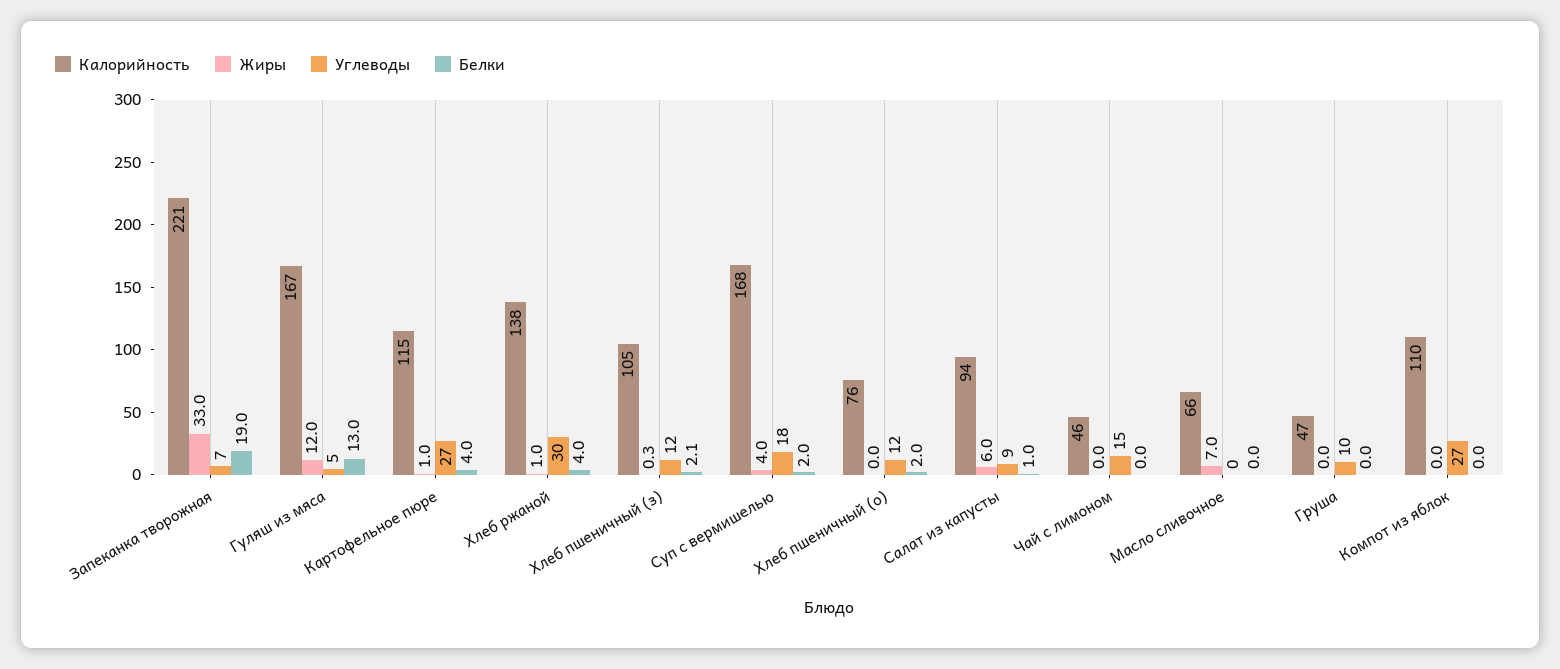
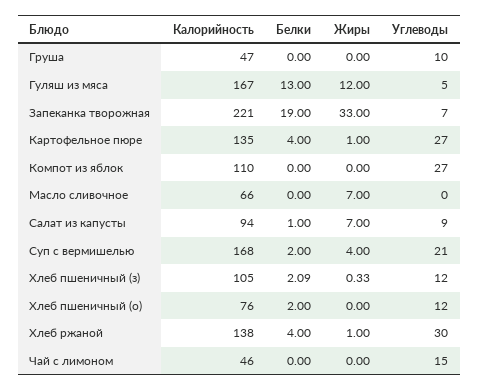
Калорийность, Картофельное пюре: 115 -> 135
Углеводы, Суп с вермишелью: 18 -> 21
Жиры, Салат из капусты: 6 -> 7

